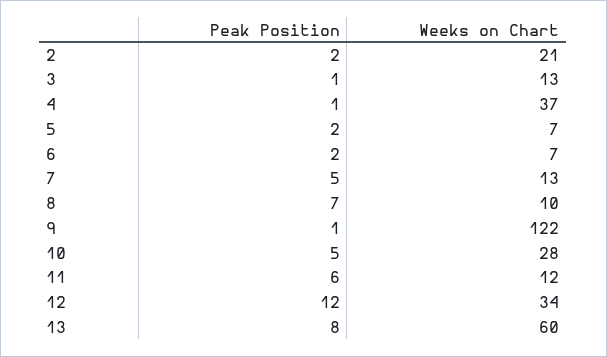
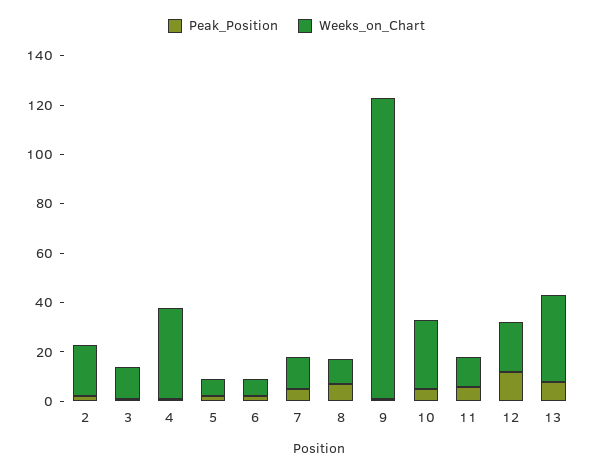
Weeks on Chart, 12: 34 -> 20
Weeks on Chart, 13: 60 -> 35

